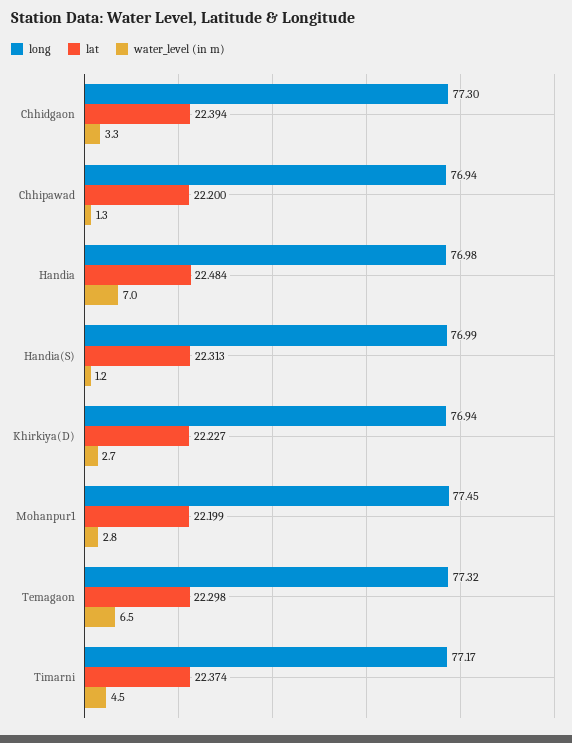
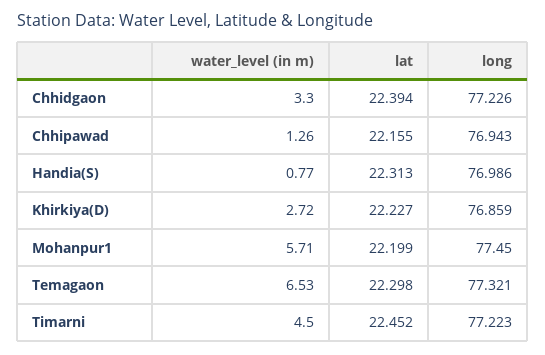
long, Chhidgaon: 77.3 -> 77.226
lat, Chhipawad: 22.2 -> 22.155
long, Handia: 76.98 -> none
lat, Handia: 22.484 -> none
water_level (in m), Handia: 7 -> none
water_level (in m), Handia(S): 1.2 -> 0.77
long, Khirkiya(D): 76.94 -> 76.859
water_level (in m), Mohanpur1: 2.8 -> 5.71
long, Timarni: 77.17 -> 77.223
lat, Timarni: 22.374 -> 22.452

